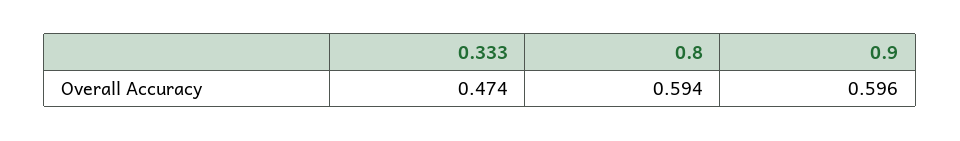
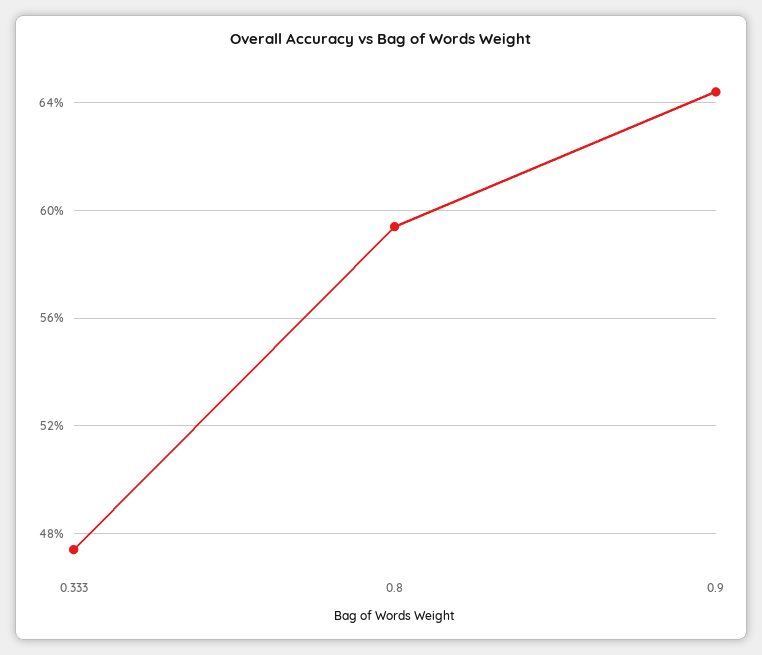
0.9: 0.596 -> 0.645

